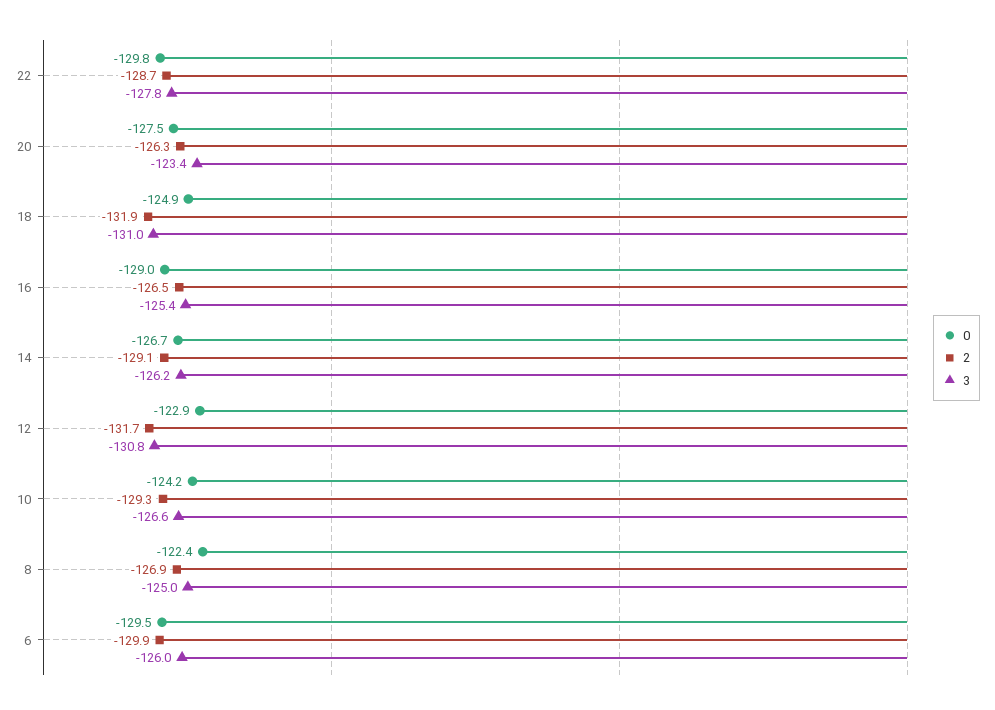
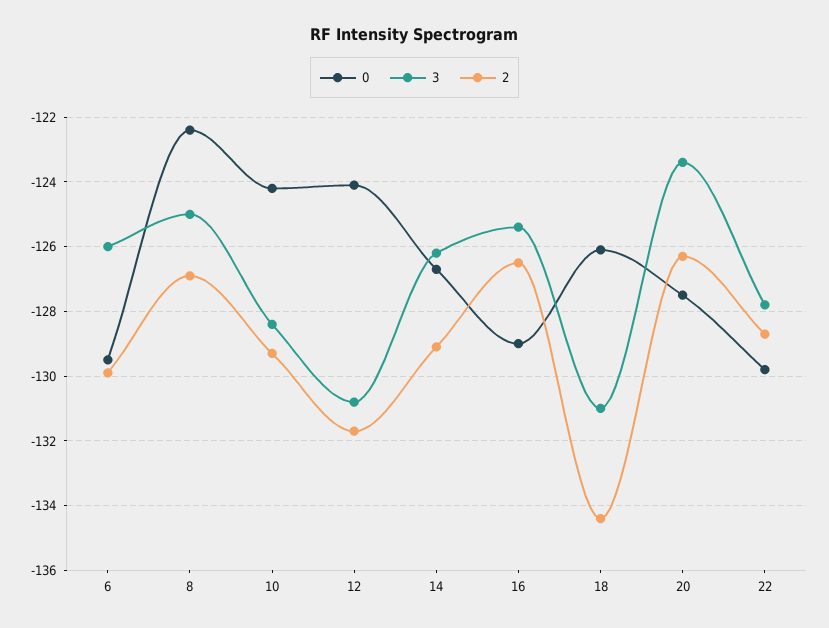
0, 18: -124.9 -> -126
2, 18: -131.9 -> -134.5
0, 12: -122.9 -> -124
3, 10: -126.6 -> -128.5

